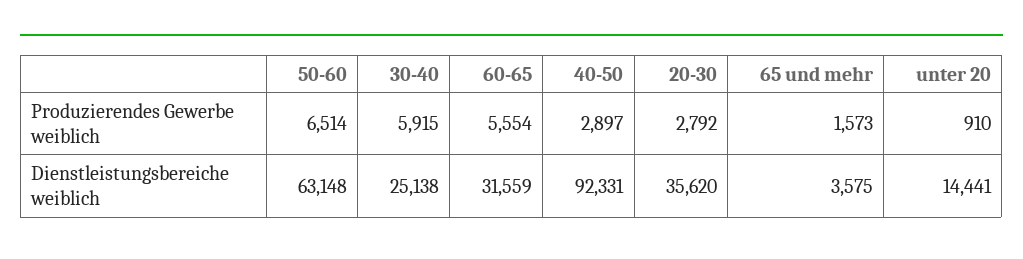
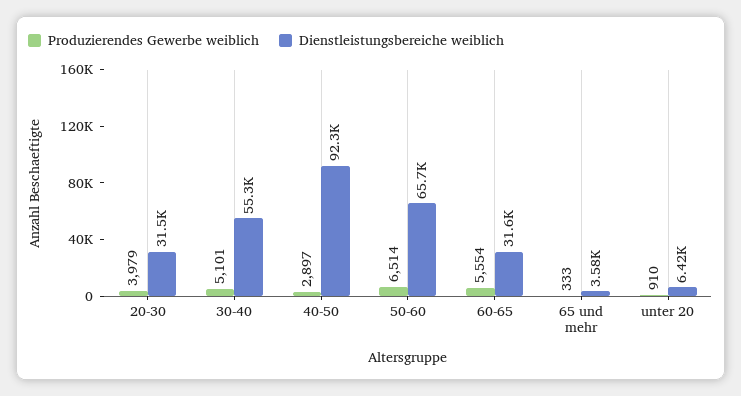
Produzierendes Gewerbe weiblich, 30-40: 5915 -> 5101
Produzierendes Gewerbe weiblich, 20-30: 2792 -> 3979
Produzierendes Gewerbe weiblich, 65 und mehr: 1573 -> 333
Dienstleistungsbereiche weiblich, 50-60: 63148 -> 65700
Dienstleistungsbereiche weiblich, 30-40: 25138 -> 55300
Dienstleistungsbereiche weiblich, 20-30: 35620 -> 31500
Dienstleistungsbereiche weiblich, unter 20: 14441 -> 6420

